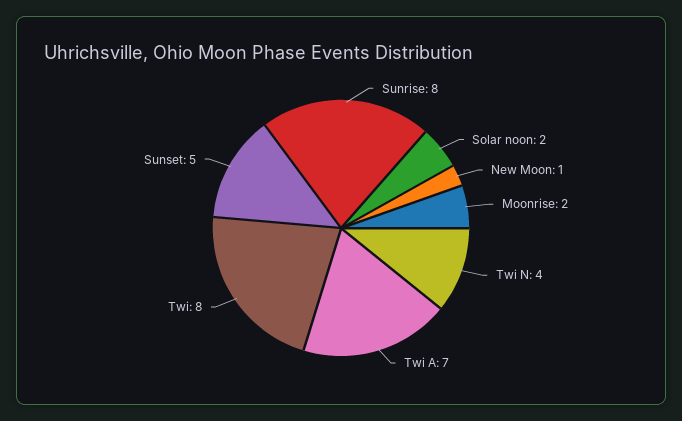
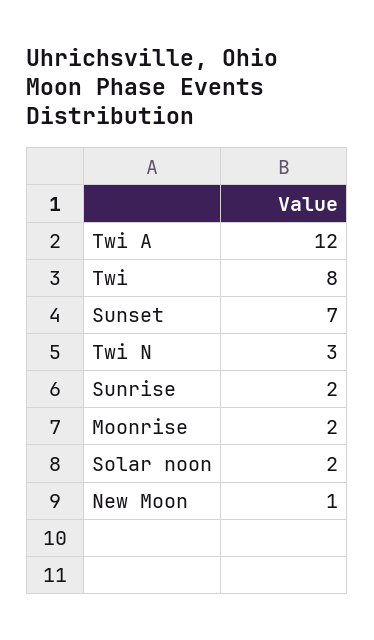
Sunrise: 8 -> 2
Twi N: 4 -> 3
Twi A: 7 -> 12
Sunset: 5 -> 7

